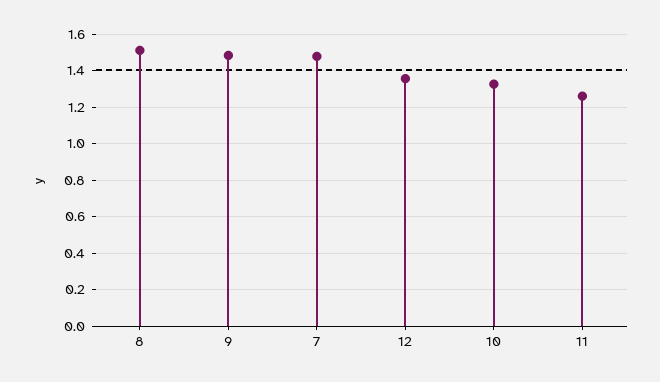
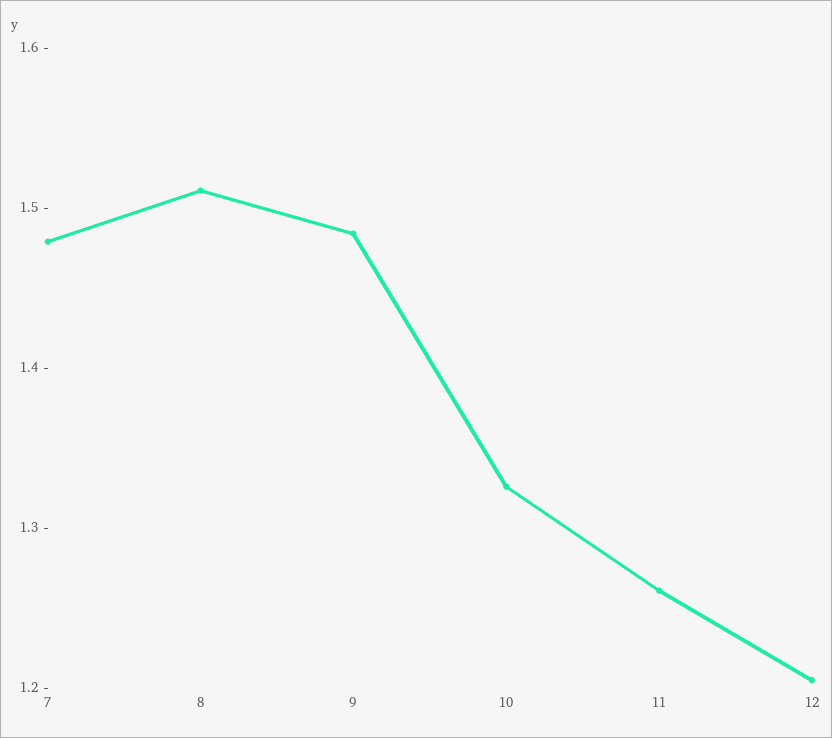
12: 1.35 -> 1.2

